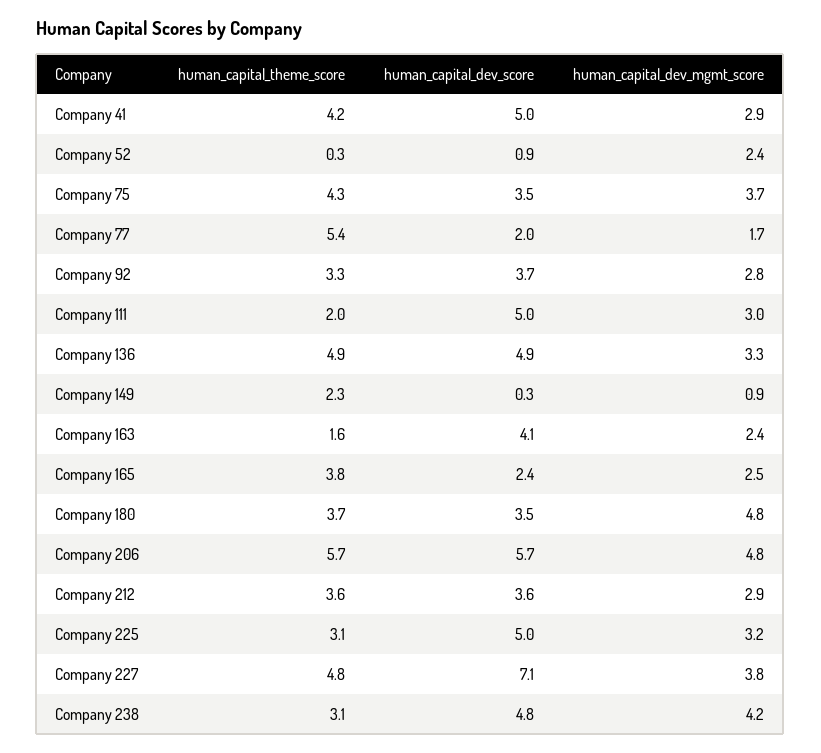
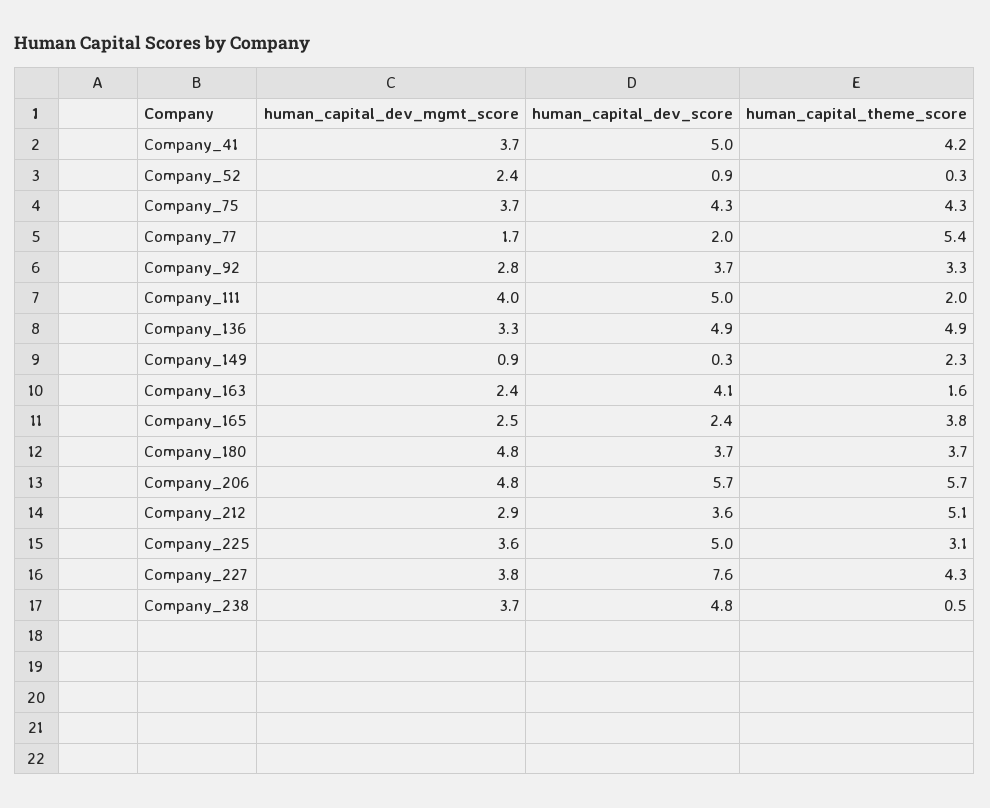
human_capital_dev_mgmt_score, Company 41: 2.9 -> 3.7
human_capital_dev_score, Company 75: 3.5 -> 4.3
human_capital_dev_mgmt_score, Company 111: 3 -> 4
human_capital_dev_score, Company 180: 3.5 -> 3.7
human_capital_theme_score, Company 212: 3.6 -> 5.1
human_capital_dev_mgmt_score, Company 225: 3.2 -> 3.6
human_capital_theme_score, Company 227: 4.8 -> 4.3
human_capital_dev_score, Company 227: 7.1 -> 7.6
human_capital_theme_score, Company 238: 3.1 -> 0.5
human_capital_dev_mgmt_score, Company 238: 4.2 -> 3.7

